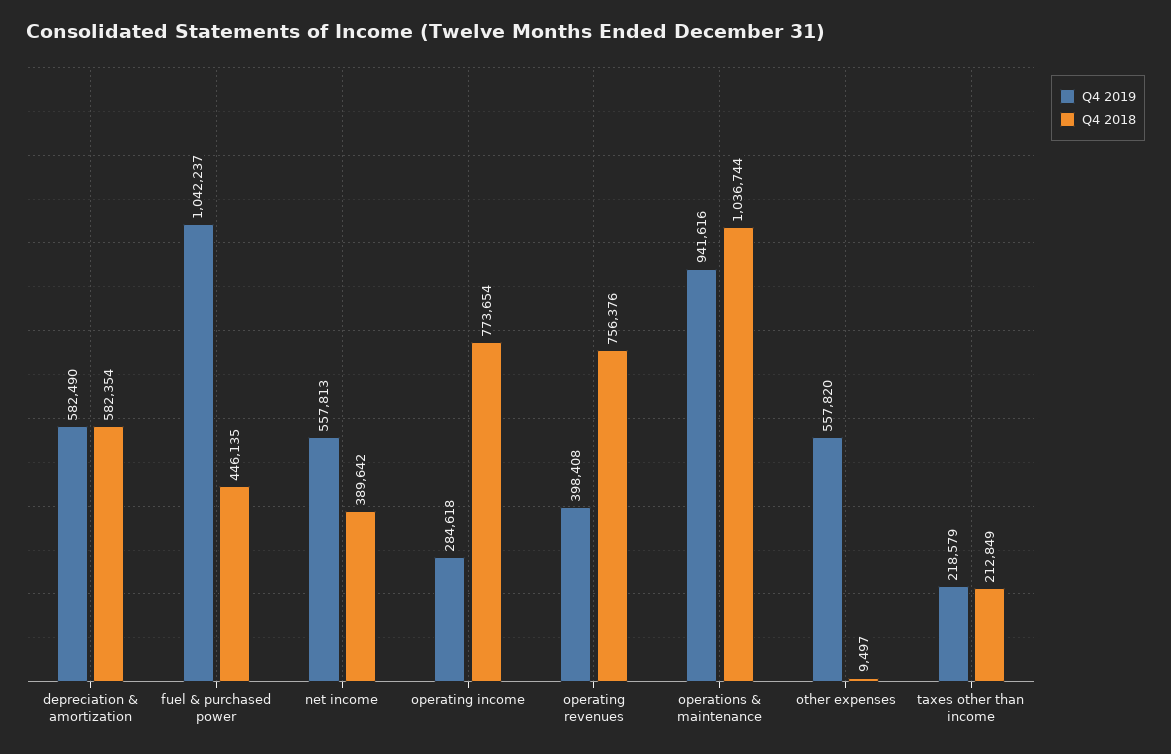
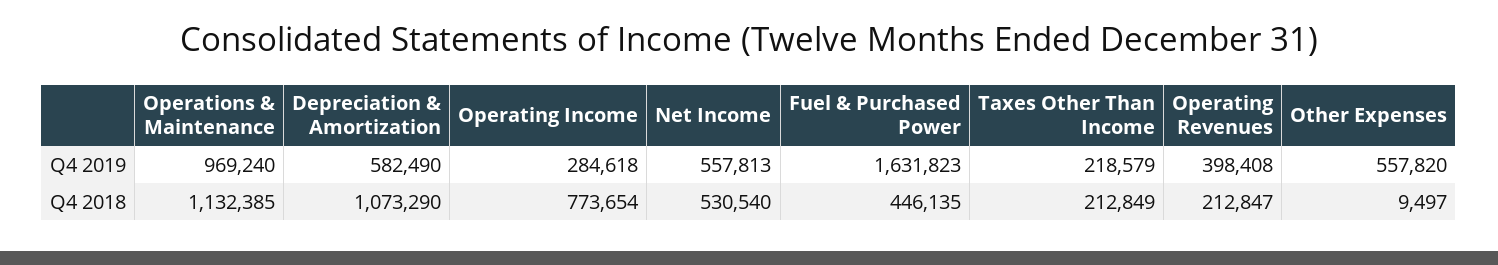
Q4 2018, depreciation & amortization: 582354 -> 1073290
Q4 2019, fuel & purchased power: 1042237 -> 1631823
Q4 2018, net income: 389642 -> 530540
Q4 2018, operating revenues: 756376 -> 212847
Q4 2019, operations & maintenance: 941616 -> 969240
Q4 2018, operations & maintenance: 1036744 -> 1132385

